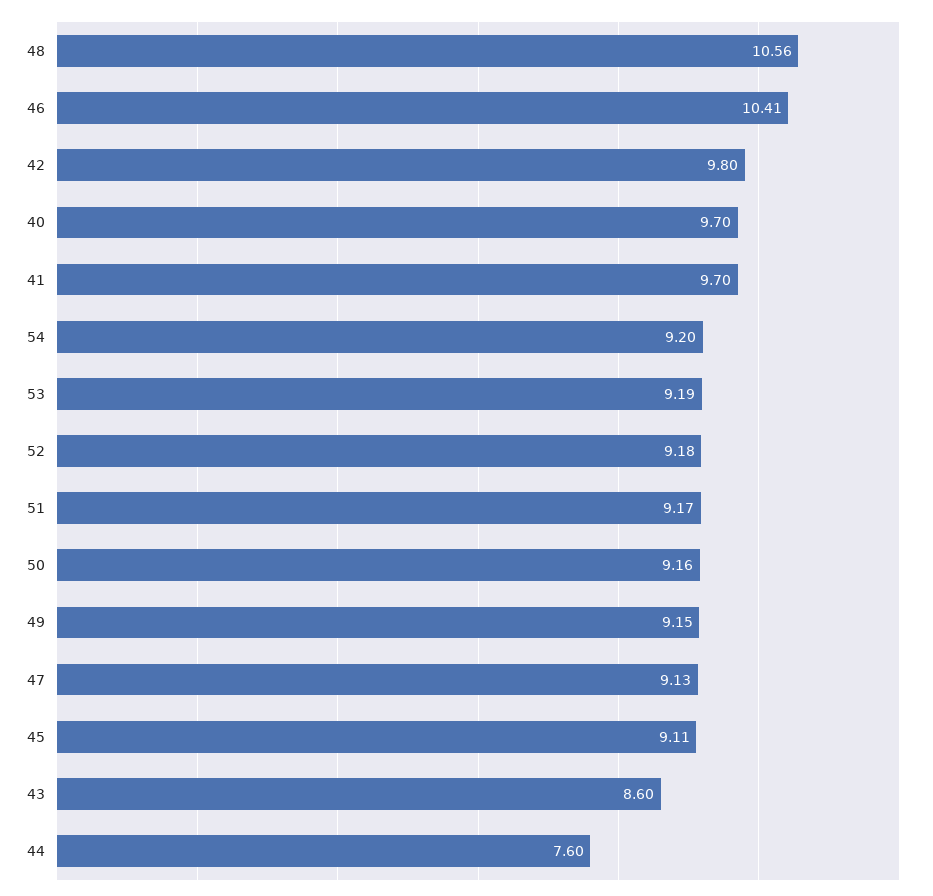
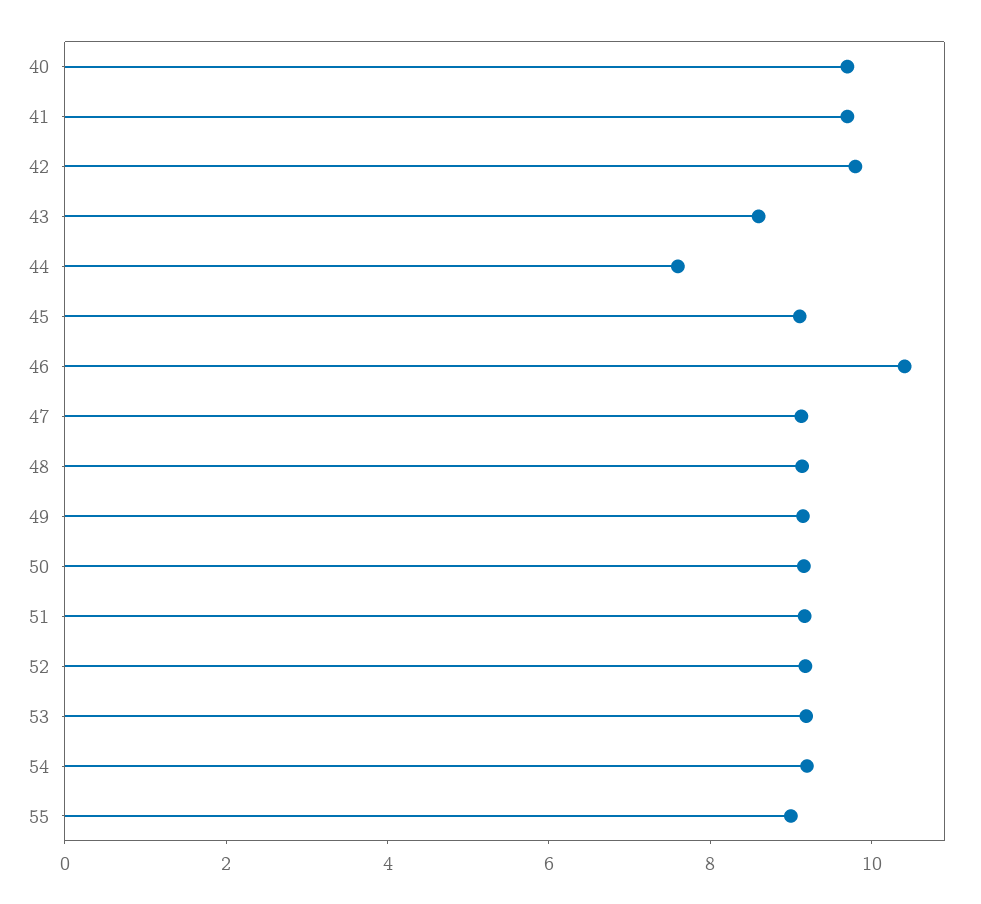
48: 10.56 -> 9
55: none -> 9

